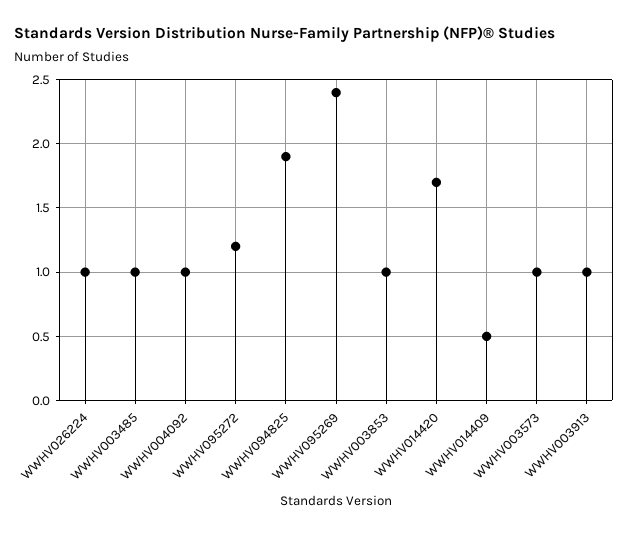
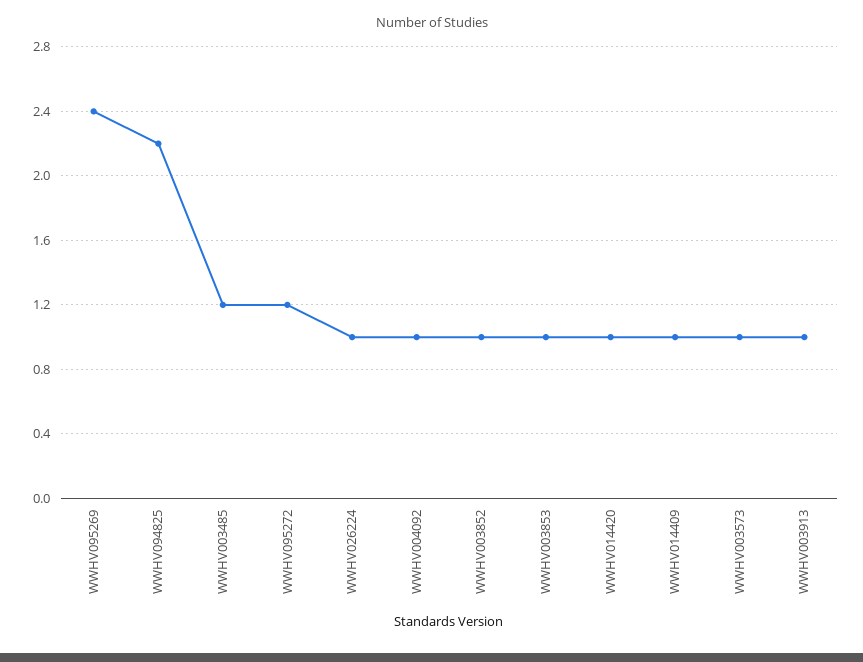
WWHV003485: 1 -> 1.2
WWHV094825: 1.9 -> 2.2
WWHV014420: 1.7 -> 1
WWHV014409: 0.5 -> 1
WWHV003852: none -> 1

